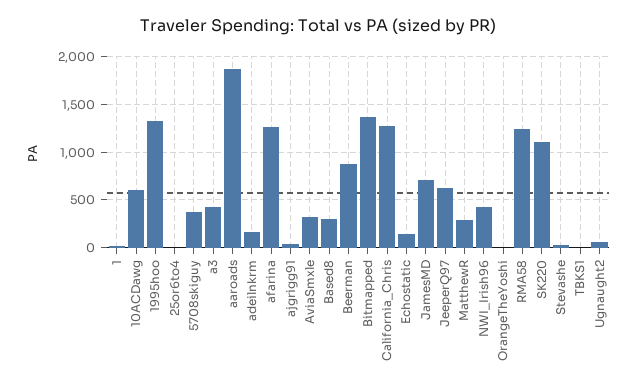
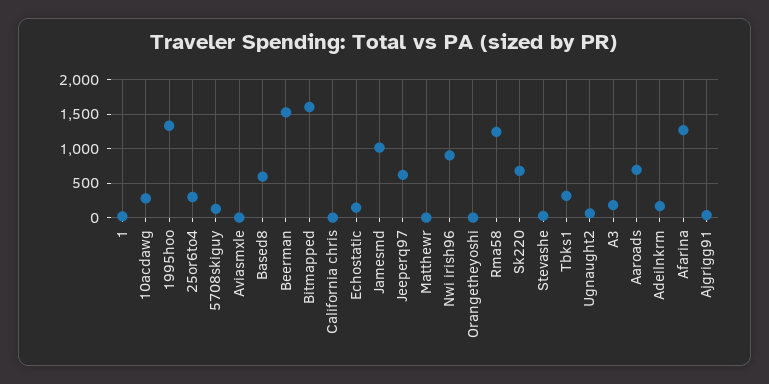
10ACDawg: 600 -> 300
25or6to4: 0 -> 300
5708skiguy: 400 -> 100
a3: 400 -> 200
aaroads: 1900 -> 700
AviaSmxle: 300 -> 0
Based8: 300 -> 600
Beerman: 900 -> 1500
Bitmapped: 1400 -> 1600
California_Chris: 1300 -> 0
JamesMD: 700 -> 1000
MatthewR: 300 -> 0
NWI_Irish96: 400 -> 900
SK220: 1100 -> 700
TBKS1: 0 -> 300

